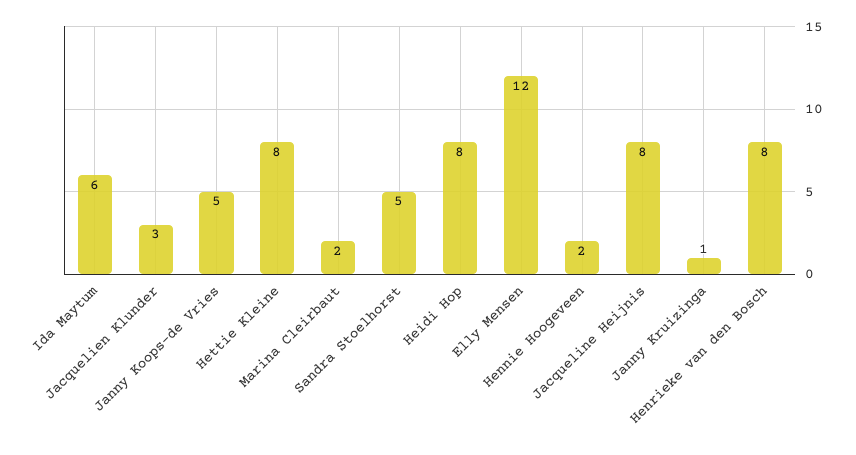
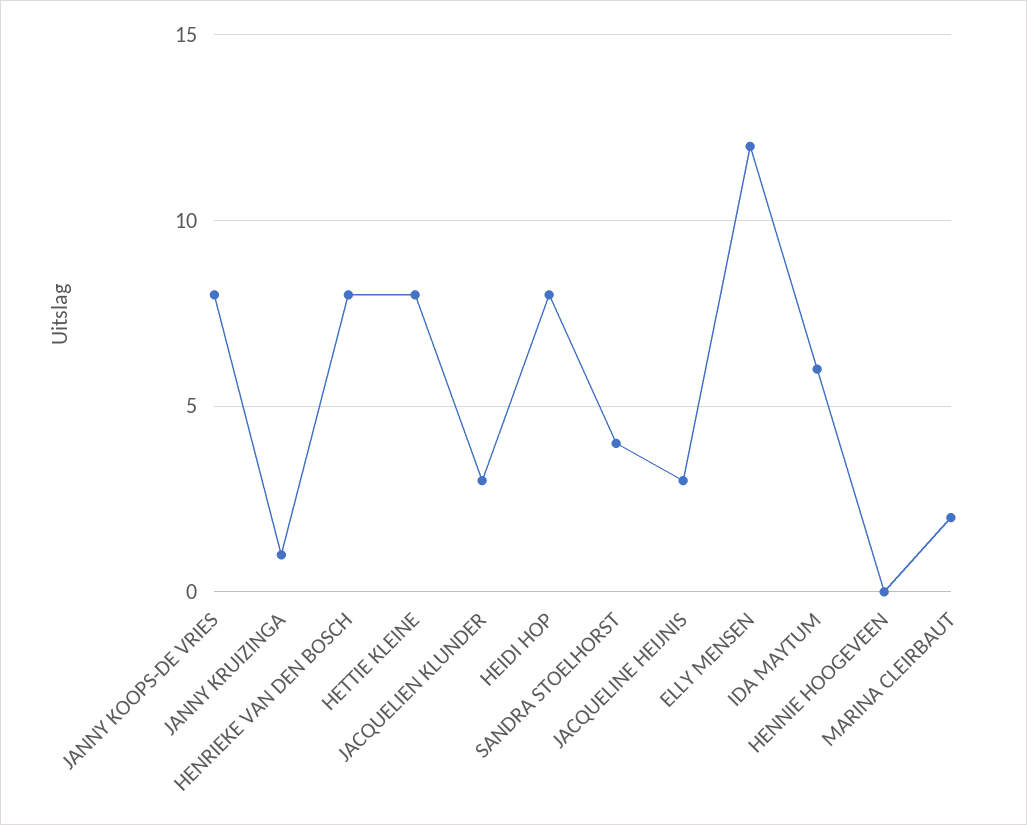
Janny Koops-de Vries: 5 -> 8
Sandra Stoelhorst: 5 -> 4
Hennie Hoogeveen: 2 -> 0
Jacqueline Heijnis: 8 -> 3

